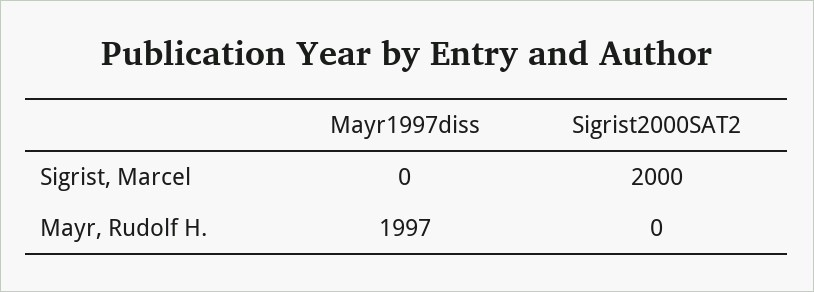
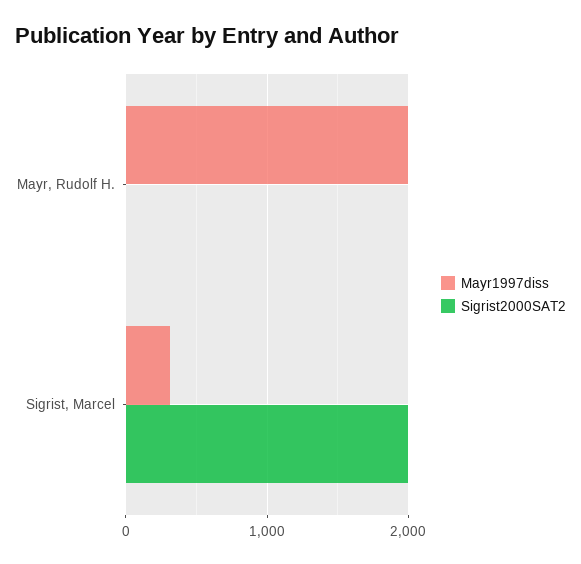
Mayr1997diss, Sigrist, Marcel: 0 -> 300

